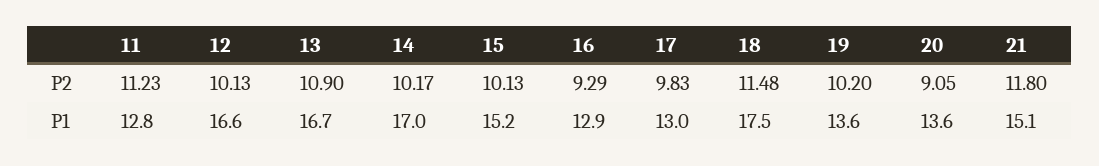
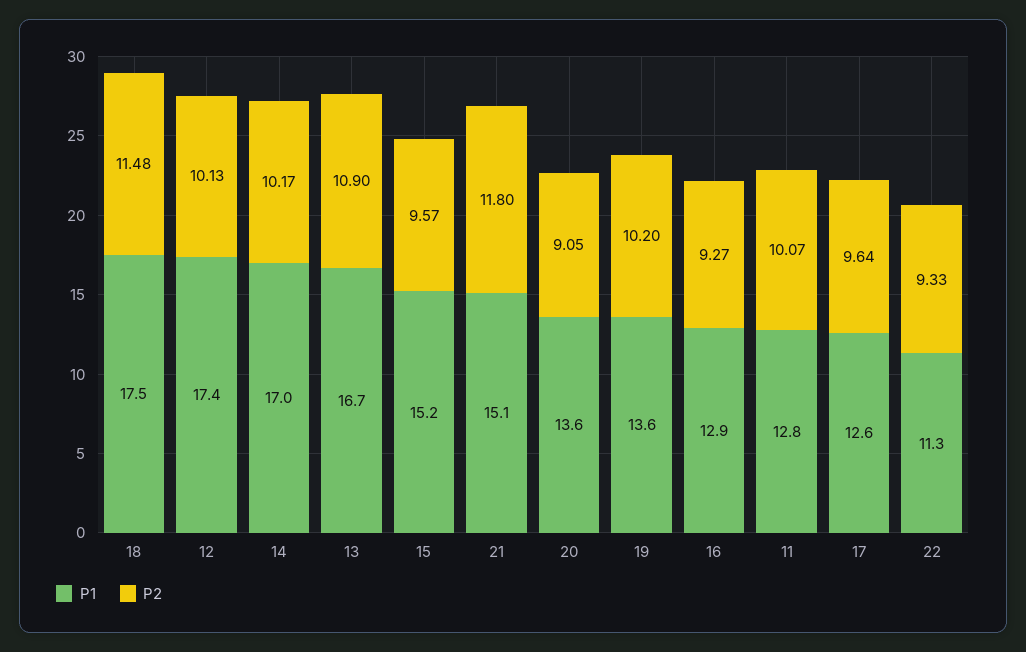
P2, 11: 11.23 -> 10.07
P2, 15: 10.13 -> 9.57
P2, 16: 9.29 -> 9.27
P2, 17: 9.83 -> 9.64
P1, 12: 16.6 -> 17.4
P1, 17: 13 -> 12.6
P1, 22: none -> 11.3
P2, 22: none -> 9.33

